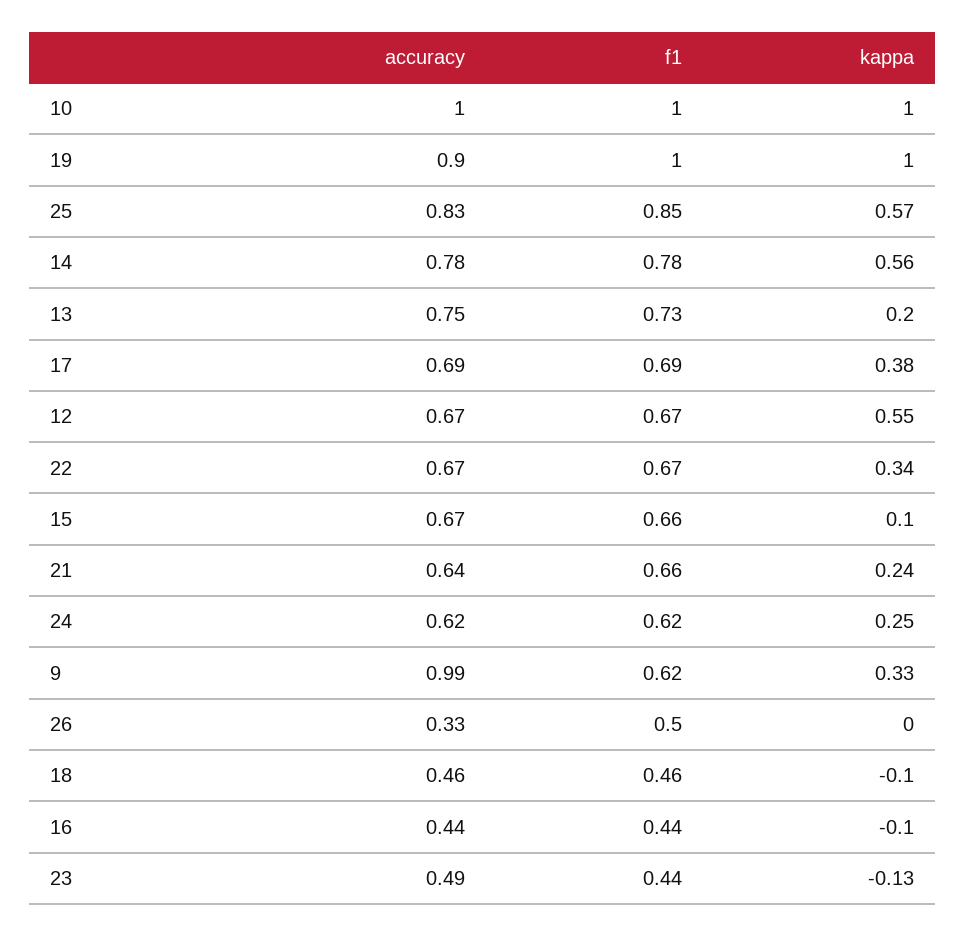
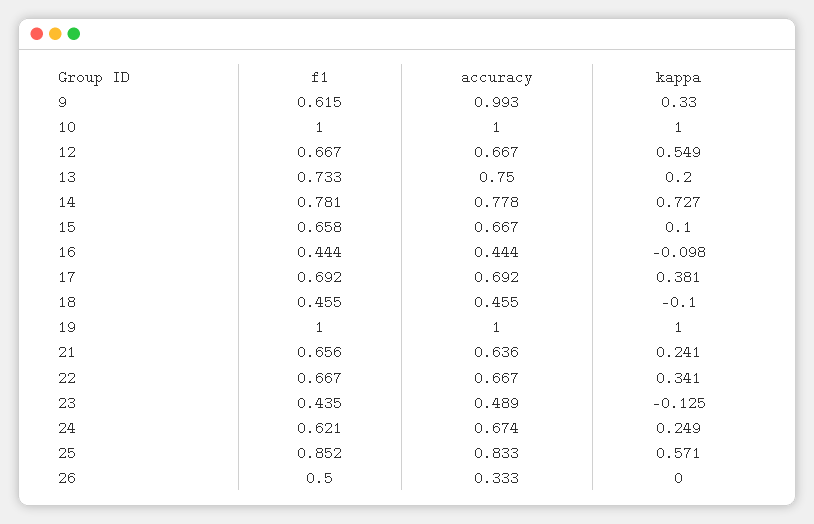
accuracy, 19: 0.9 -> 1
kappa, 14: 0.56 -> 0.727
accuracy, 24: 0.62 -> 0.674

